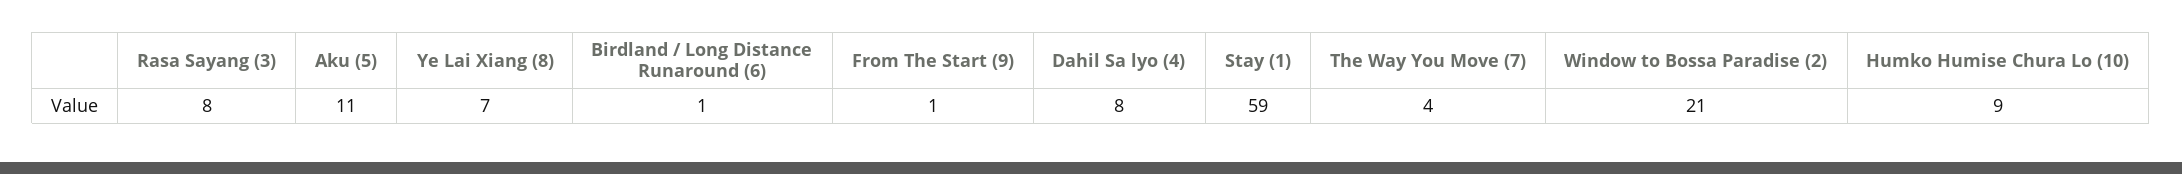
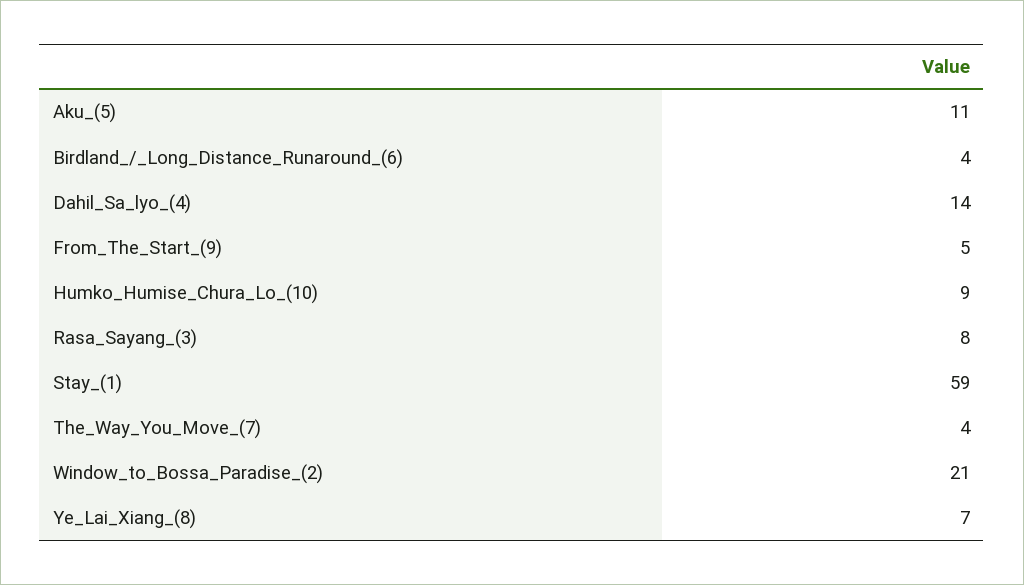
Birdland / Long Distance Runaround (6): 1 -> 4
From The Start (9): 1 -> 5
Dahil Sa lyo (4): 8 -> 14

